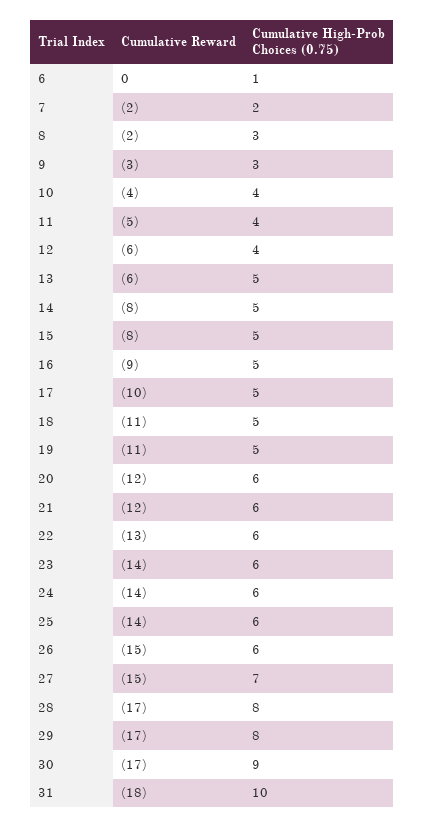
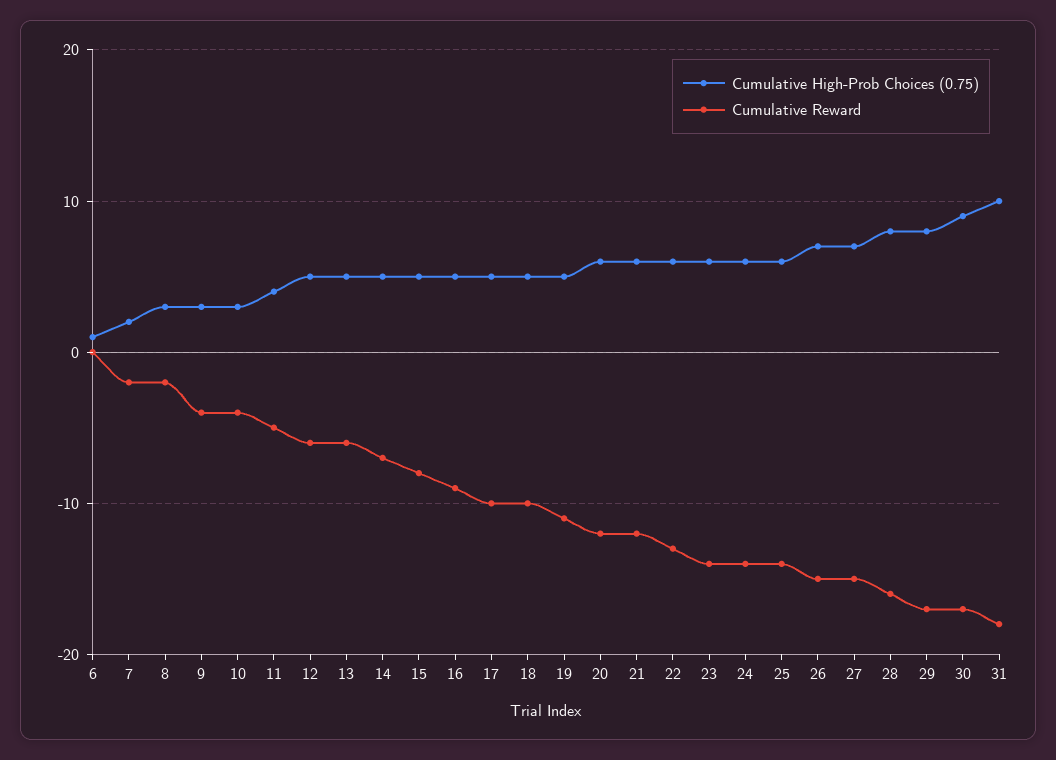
Cumulative Reward, 9: -3 -> -4
Cumulative High-Prob Choices (0.75), 10: 4 -> 3
Cumulative High-Prob Choices (0.75), 12: 4 -> 5
Cumulative Reward, 14: -8 -> -7
Cumulative Reward, 18: -11 -> -10
Cumulative High-Prob Choices (0.75), 26: 6 -> 7
Cumulative Reward, 28: -17 -> -16

